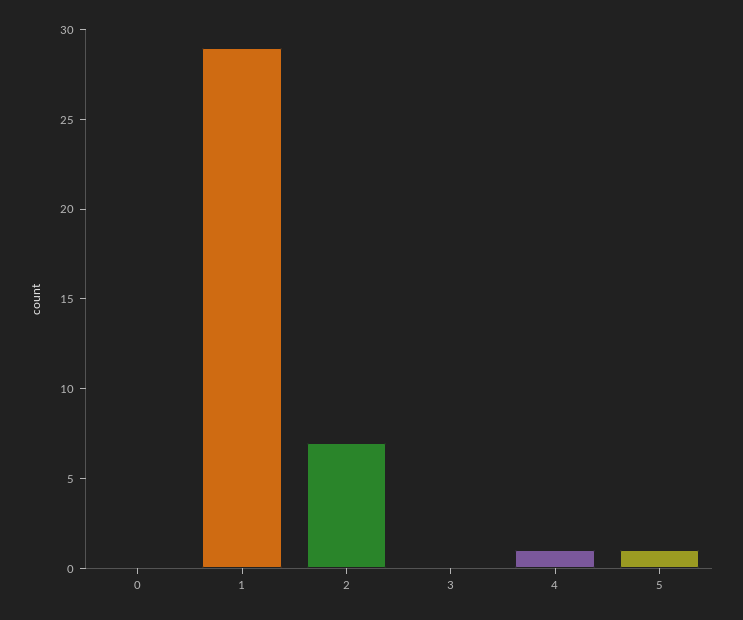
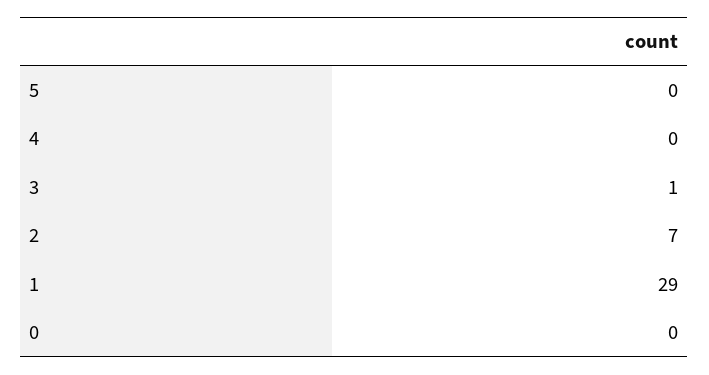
3: 0 -> 1
4: 1 -> 0
5: 1 -> 0

